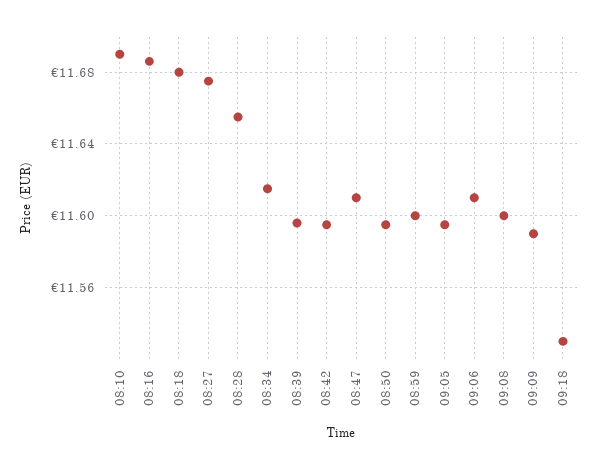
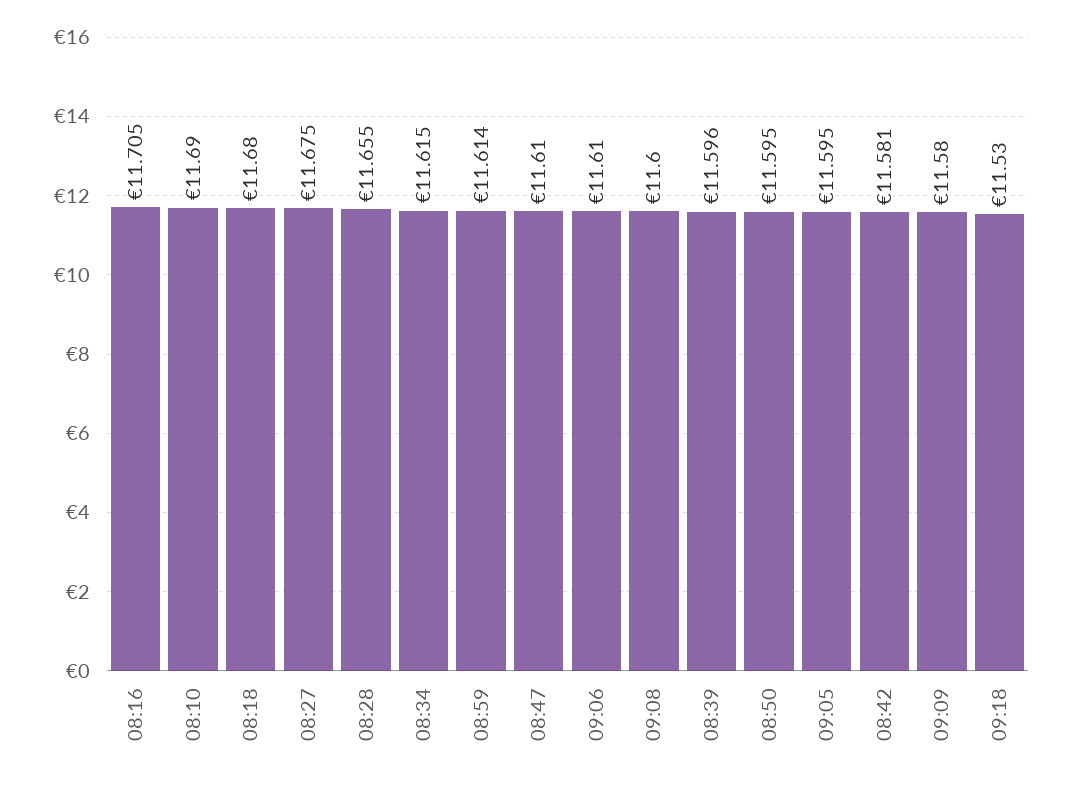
08:16: 11.685 -> 11.705
08:42: 11.595 -> 11.581
08:59: 11.6 -> 11.614
09:09: 11.59 -> 11.58

